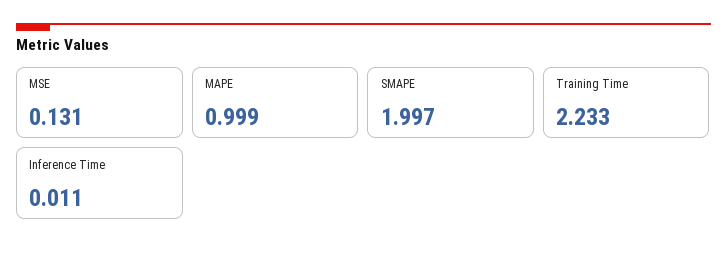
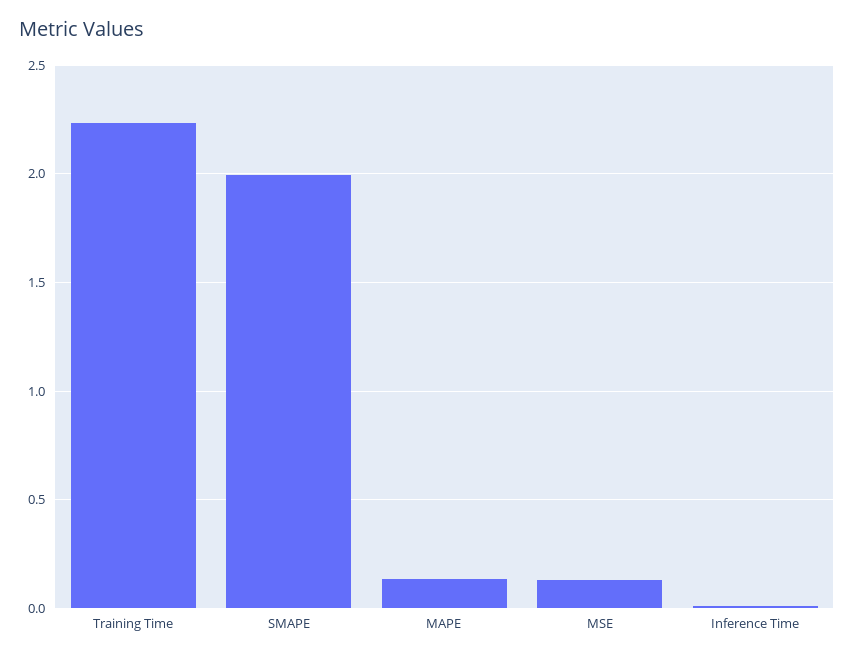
MAPE: 0.999 -> 0.15

